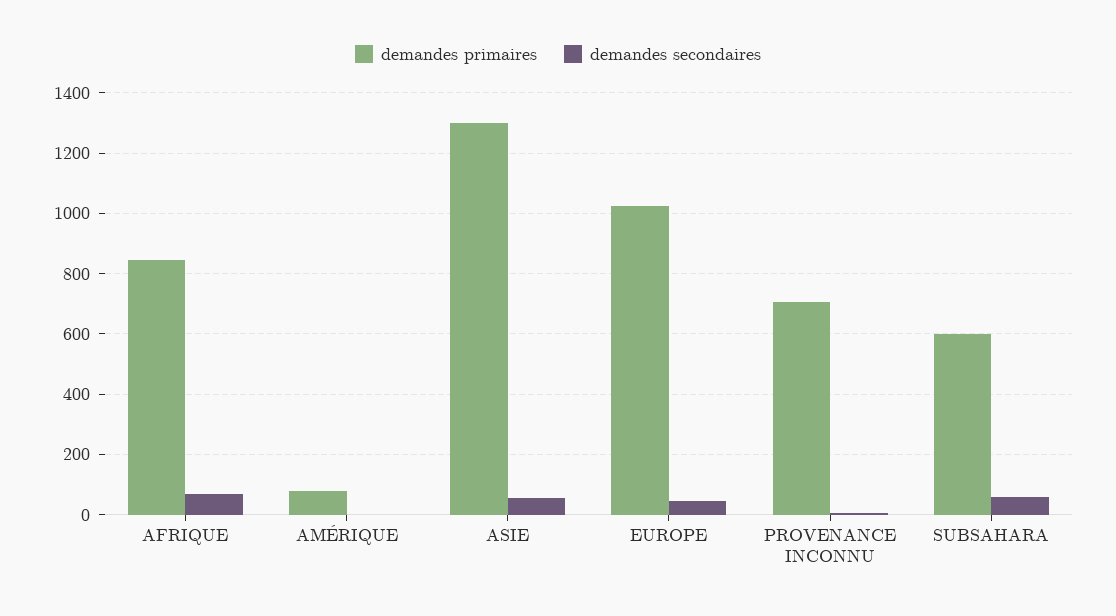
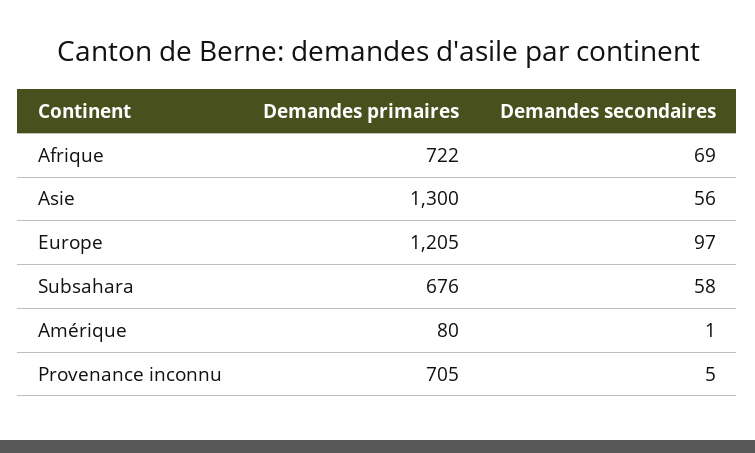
demandes primaires, AFRIQUE: 840 -> 722
demandes primaires, EUROPE: 1020 -> 1205
demandes secondaires, EUROPE: 40 -> 97
demandes primaires, SUBSAHARA: 600 -> 676

